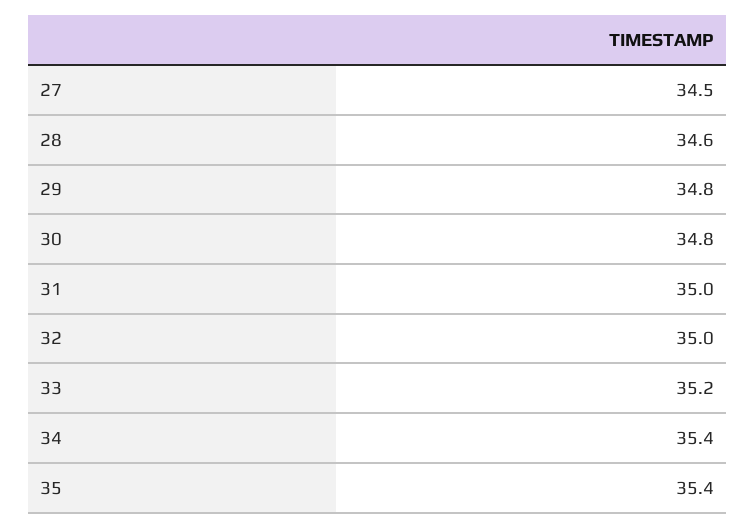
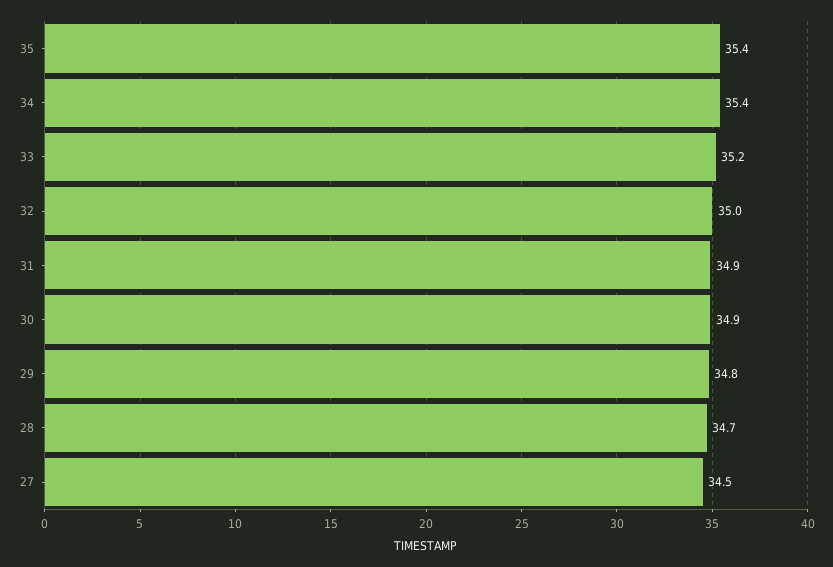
28: 34.6 -> 34.7
30: 34.8 -> 34.9
31: 35 -> 34.9

